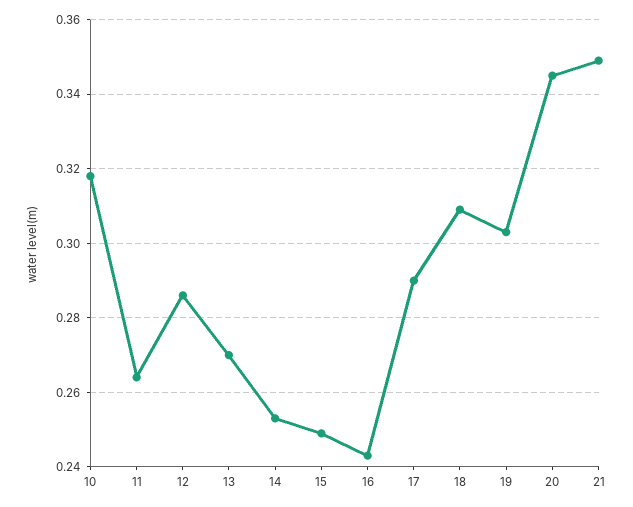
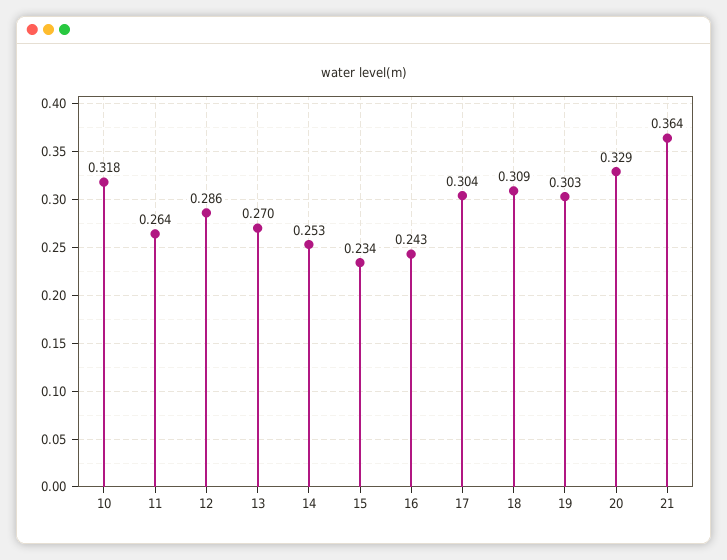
15: 0.25 -> 0.234
17: 0.29 -> 0.304
20: 0.345 -> 0.329
21: 0.35 -> 0.364

